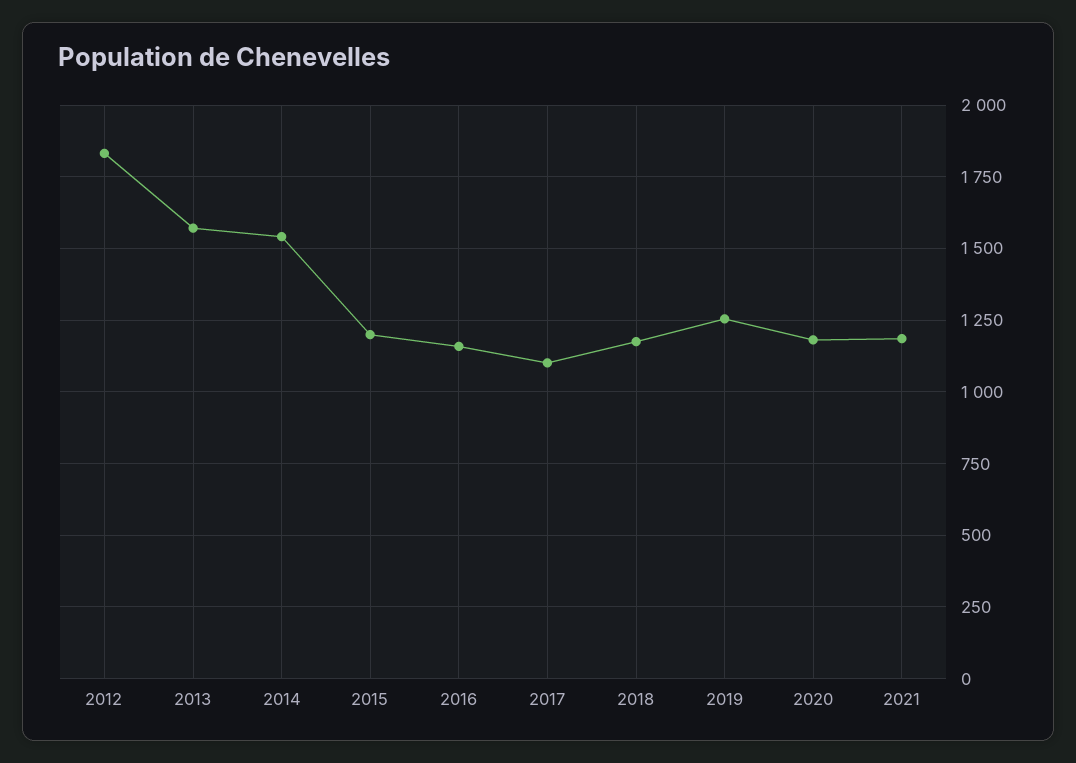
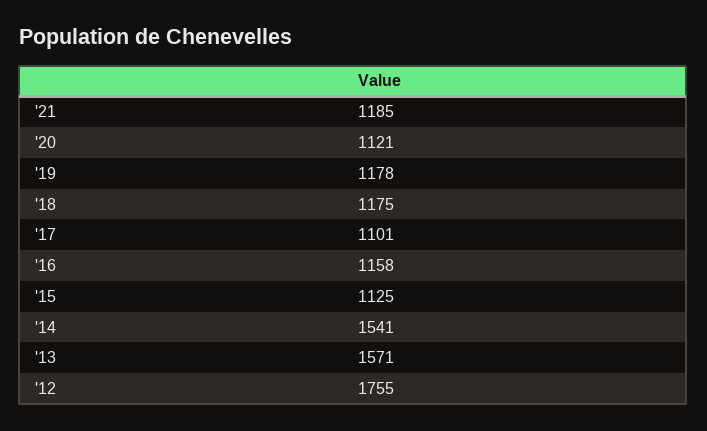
2012: 1825 -> 1755
2015: 1200 -> 1125
2019: 1250 -> 1178
2020: 1175 -> 1121

